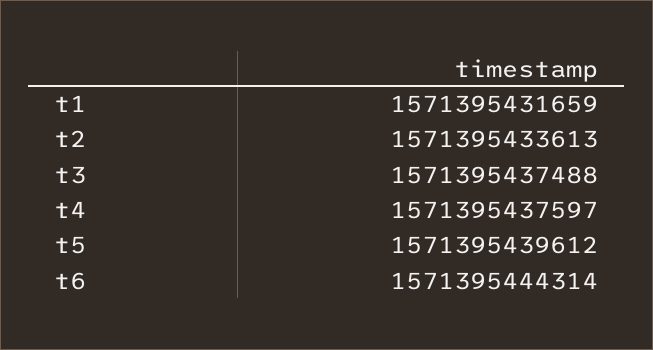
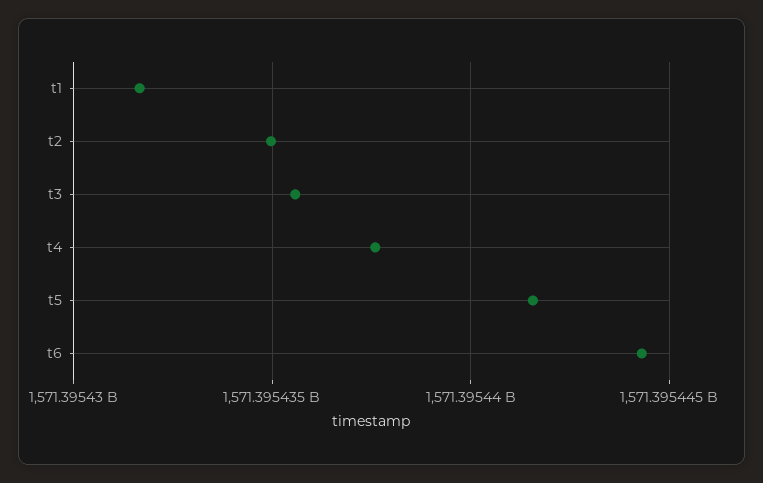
t2: 1571395433613 -> 1571395435000
t3: 1571395437488 -> 1571395435500
t5: 1571395439612 -> 1571395441500

